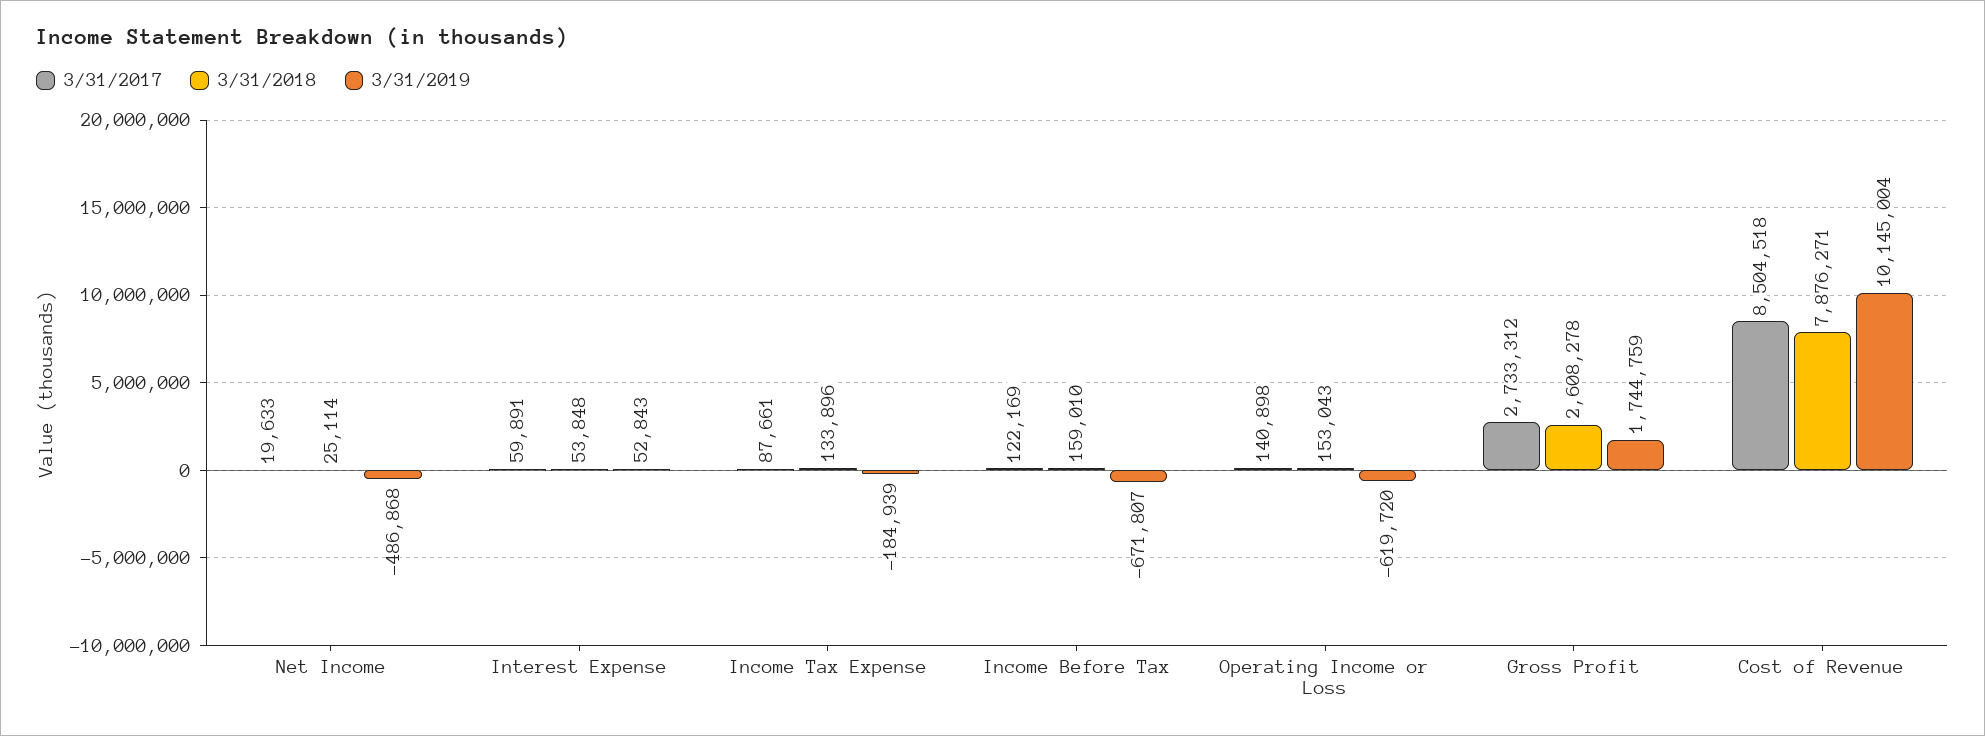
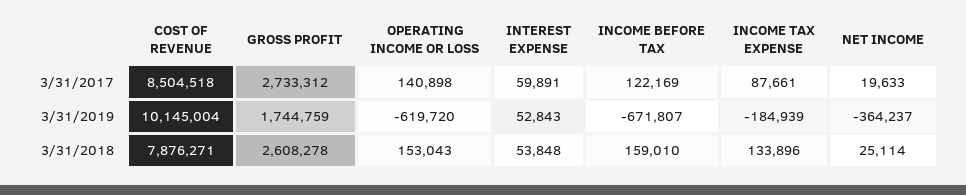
3/31/2019, Net Income: -486868 -> -364237

